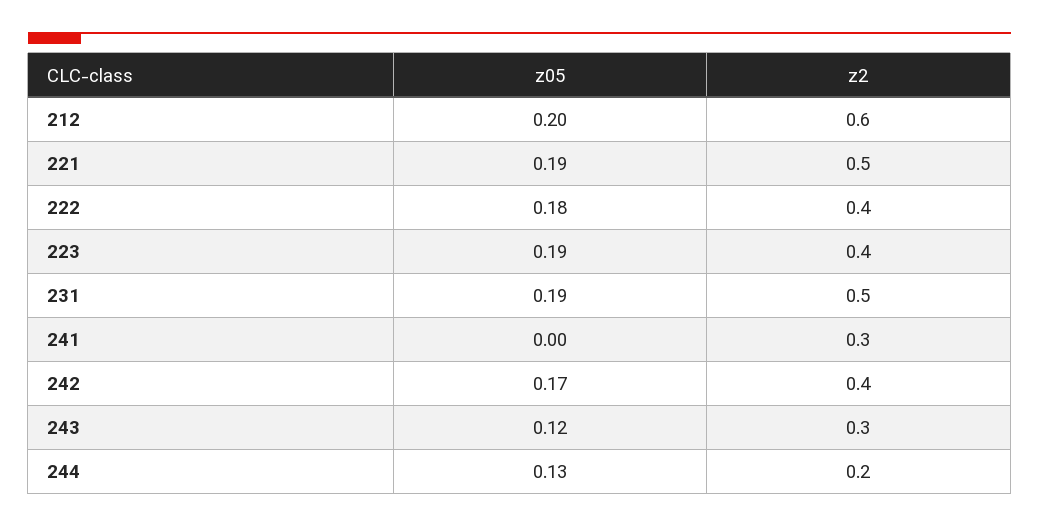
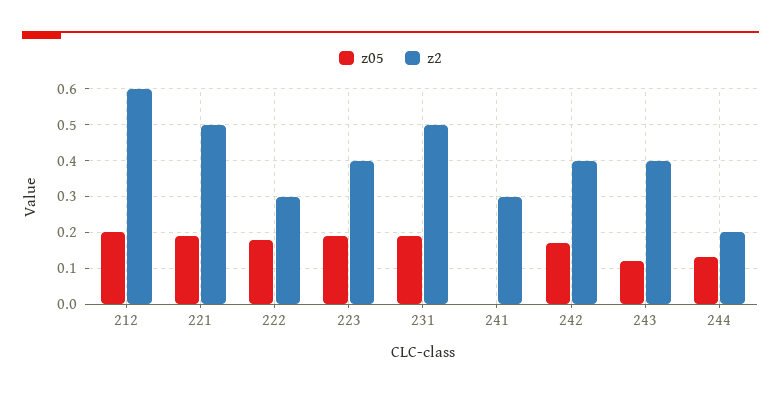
z2, 222: 0.4 -> 0.3
z2, 243: 0.3 -> 0.4

